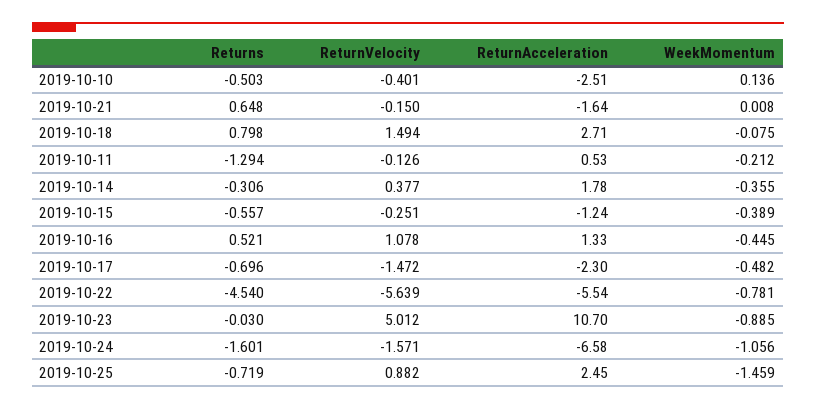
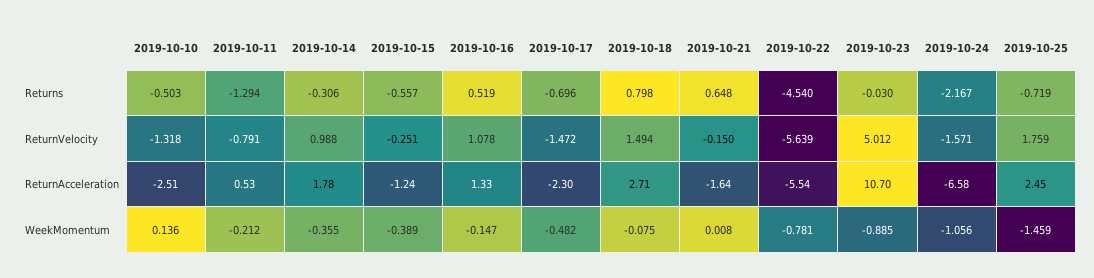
ReturnVelocity, 2019-10-10: -0.401 -> -1.318
ReturnVelocity, 2019-10-11: -0.126 -> -0.791
ReturnVelocity, 2019-10-14: 0.377 -> 0.988
Returns, 2019-10-16: 0.521 -> 0.519
WeekMomentum, 2019-10-16: -0.445 -> -0.147
Returns, 2019-10-24: -1.601 -> -2.167
ReturnVelocity, 2019-10-25: 0.882 -> 1.759

